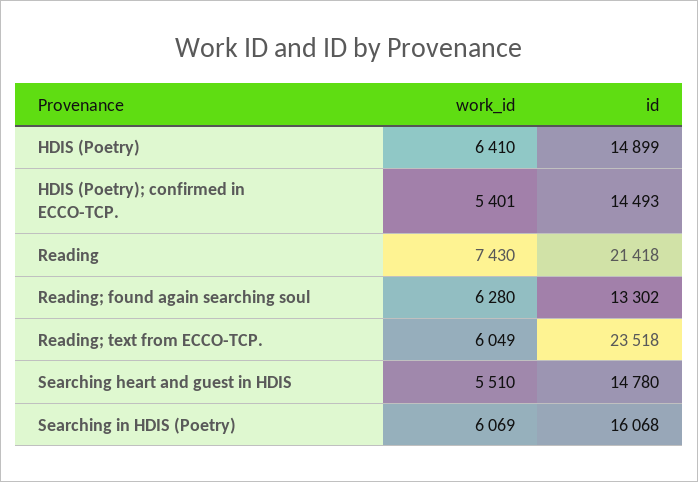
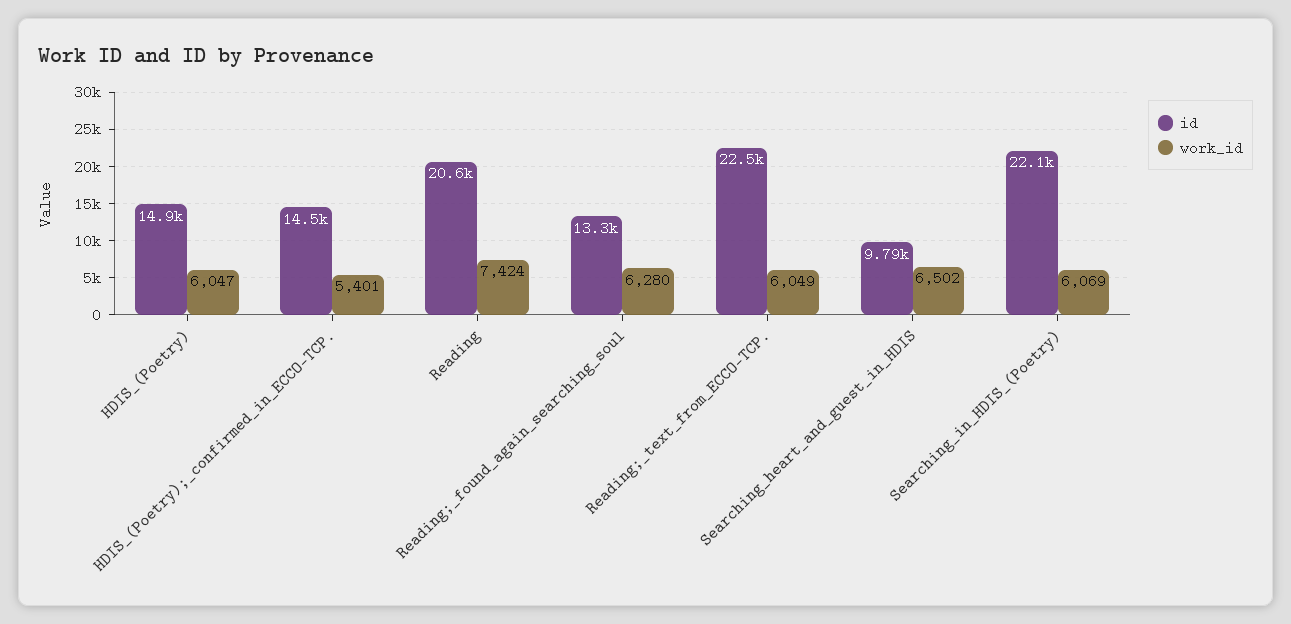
work_id, HDIS (Poetry): 6410 -> 6047
work_id, Reading: 7430 -> 7424
id, Reading: 21418 -> 20600
id, Reading; text from ECCO-TCP.: 23518 -> 22500
work_id, Searching heart and guest in HDIS: 5510 -> 6502
id, Searching heart and guest in HDIS: 14780 -> 9790
id, Searching in HDIS (Poetry): 16068 -> 22100

